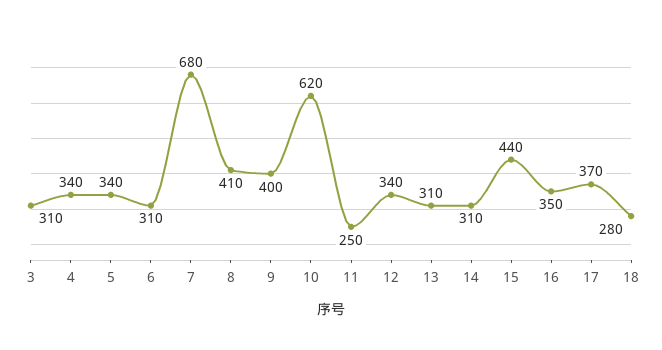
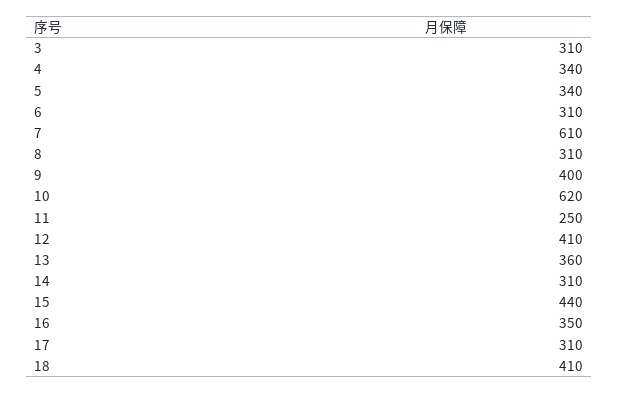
7: 680 -> 610
8: 410 -> 310
12: 340 -> 410
13: 310 -> 360
17: 370 -> 310
18: 280 -> 410

